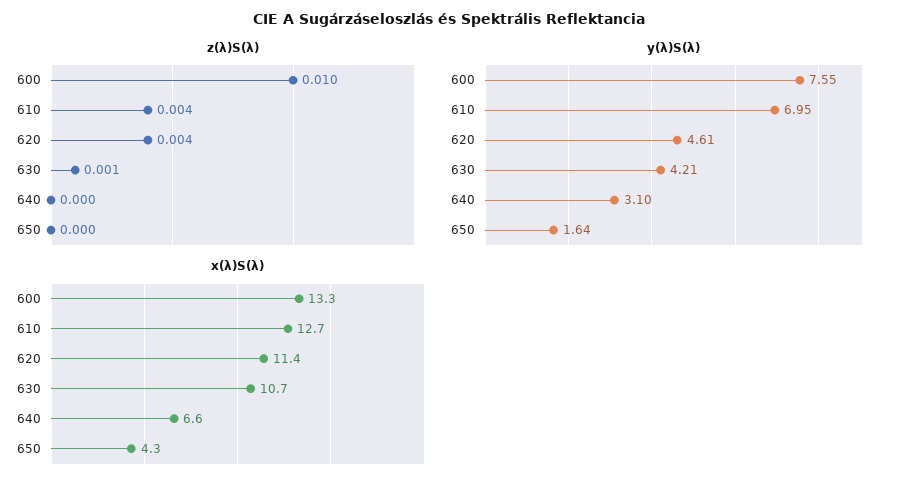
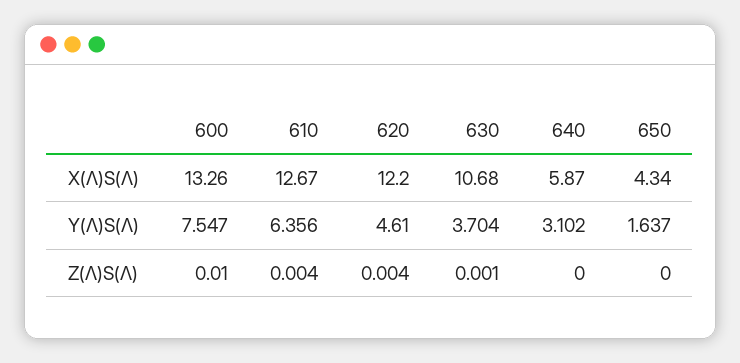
y(λ)S(λ), 610: 6.95 -> 6.356
y(λ)S(λ), 630: 4.21 -> 3.704
x(λ)S(λ), 620: 11.4 -> 12.2
x(λ)S(λ), 640: 6.6 -> 5.87

